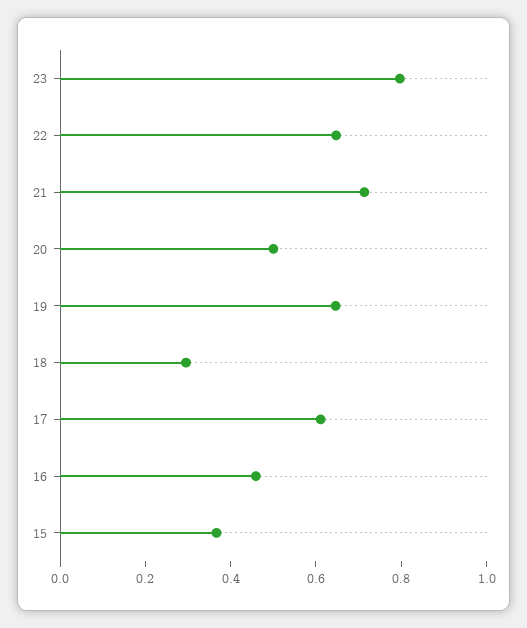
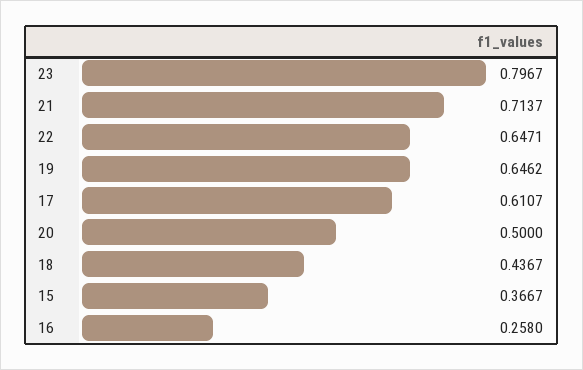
18: 0.3 -> 0.4367
16: 0.45 -> 0.258

